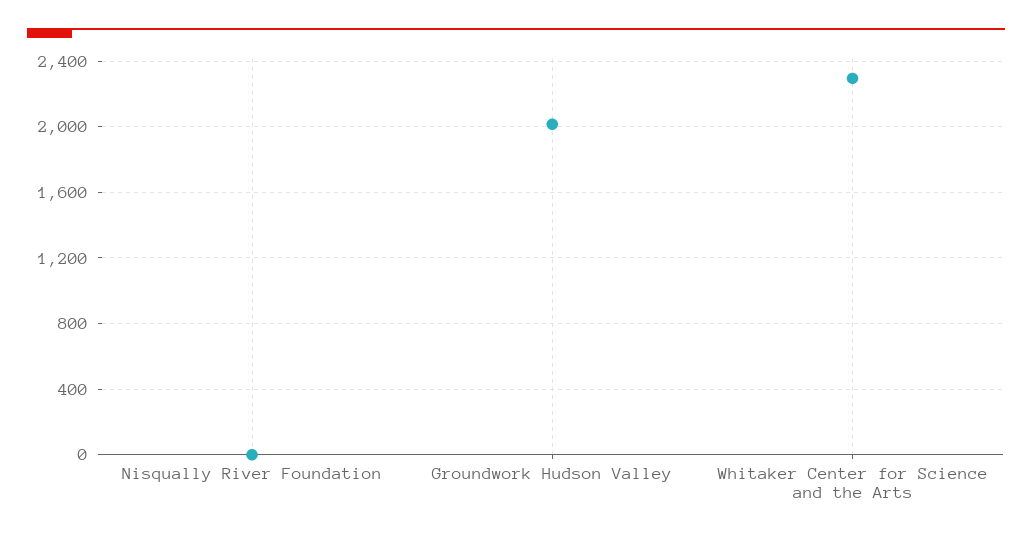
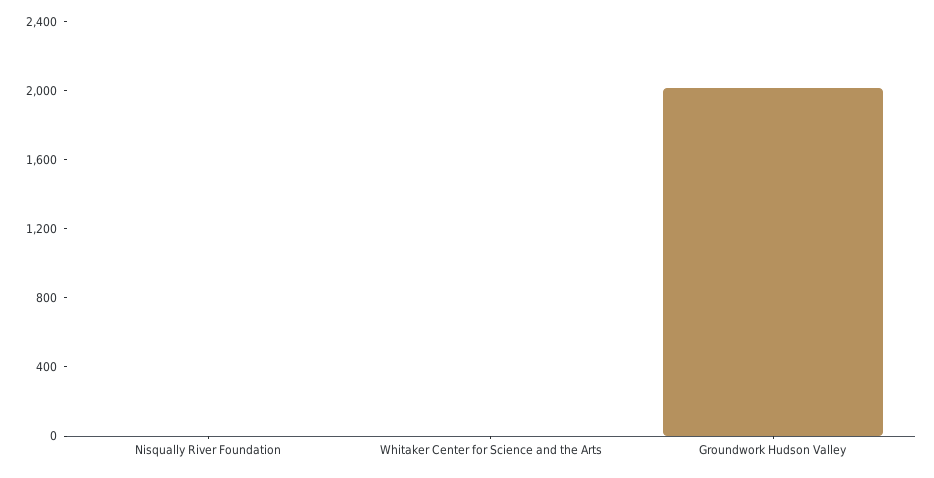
Whitaker Center for Science and the Arts: 2300 -> 0

